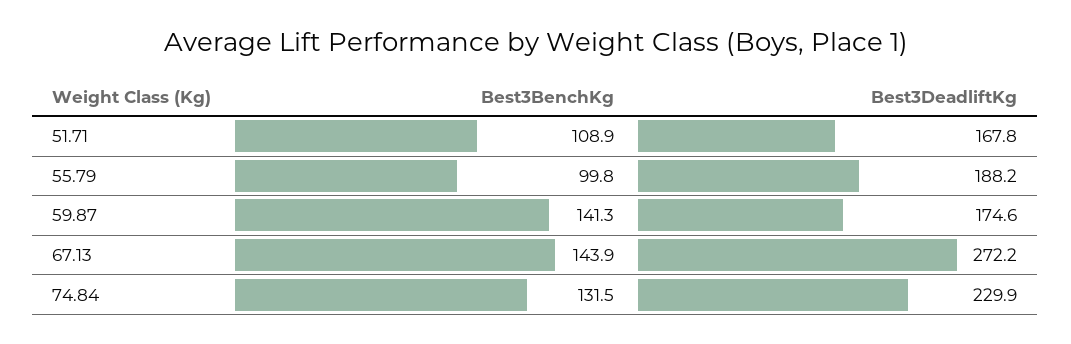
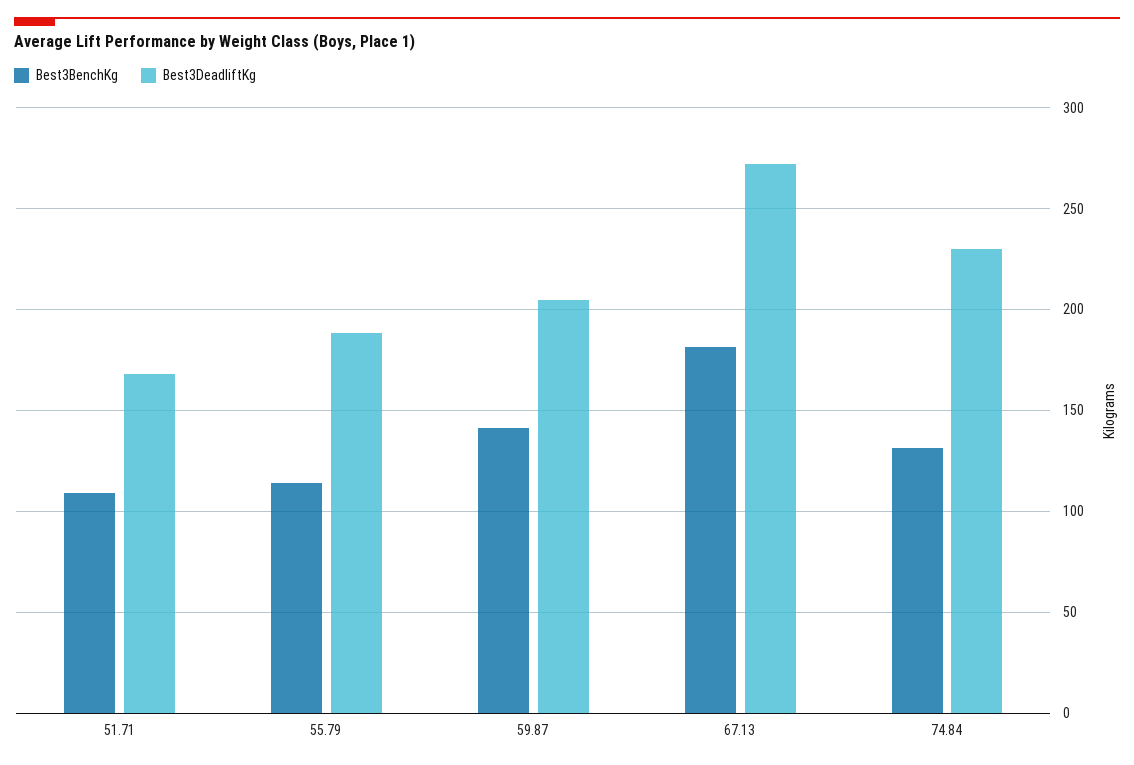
Best3BenchKg, 55.79: 99.8 -> 115
Best3DeadliftKg, 59.87: 174.6 -> 205
Best3BenchKg, 67.13: 143.9 -> 180

